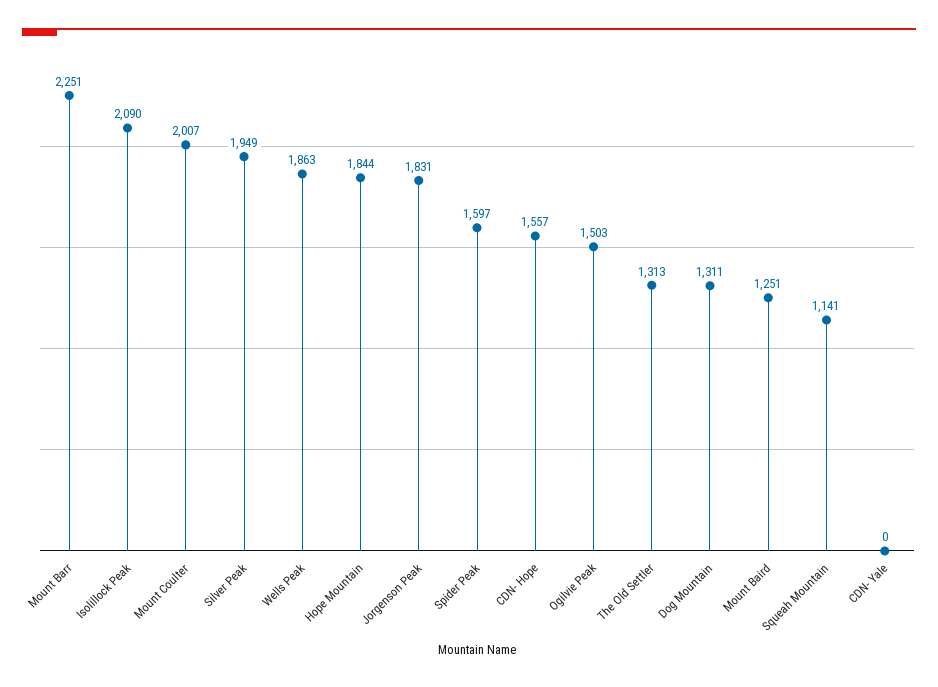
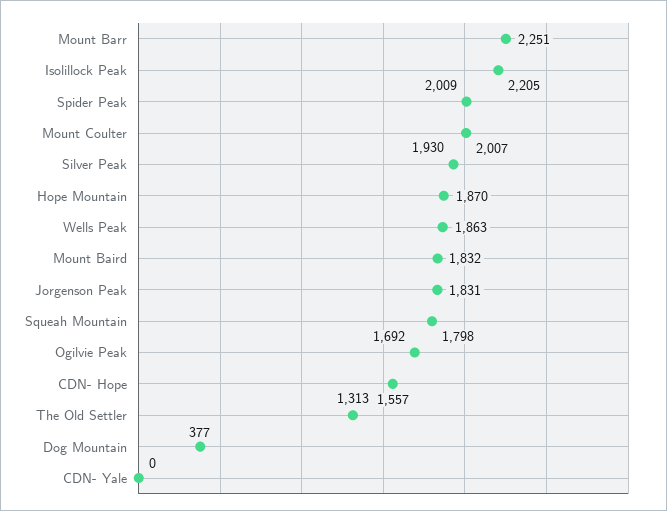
Isolillock Peak: 2090 -> 2205
Silver Peak: 1949 -> 1930
Hope Mountain: 1844 -> 1870
Spider Peak: 1597 -> 2009
Ogilvie Peak: 1503 -> 1692
Dog Mountain: 1311 -> 377
Mount Baird: 1251 -> 1832
Squeah Mountain: 1141 -> 1798

